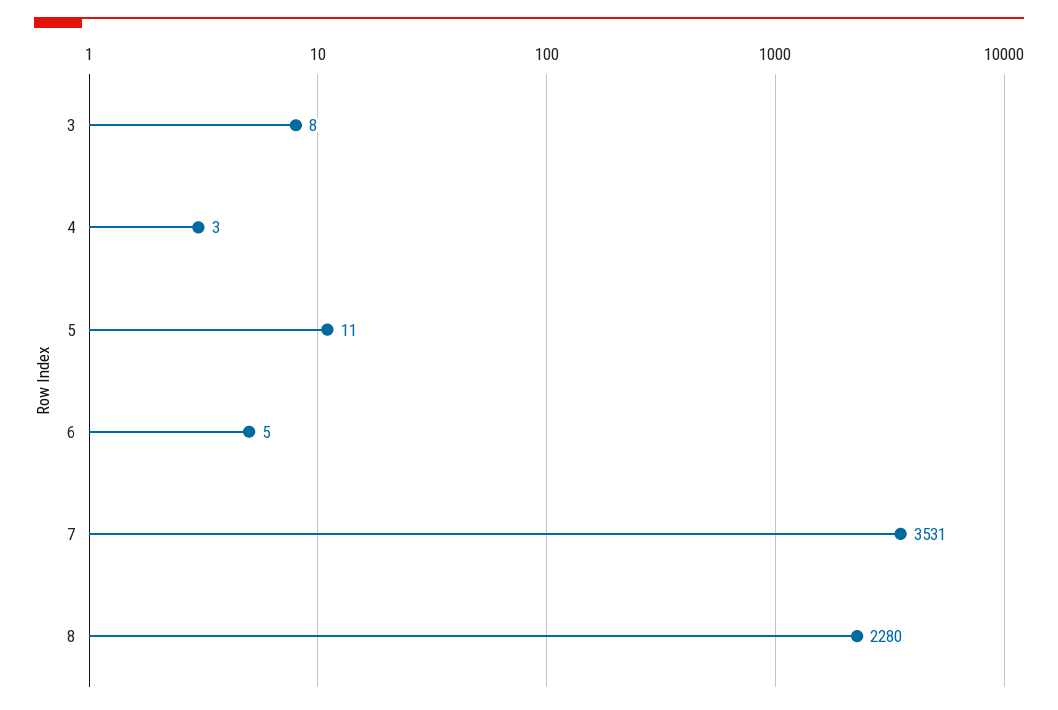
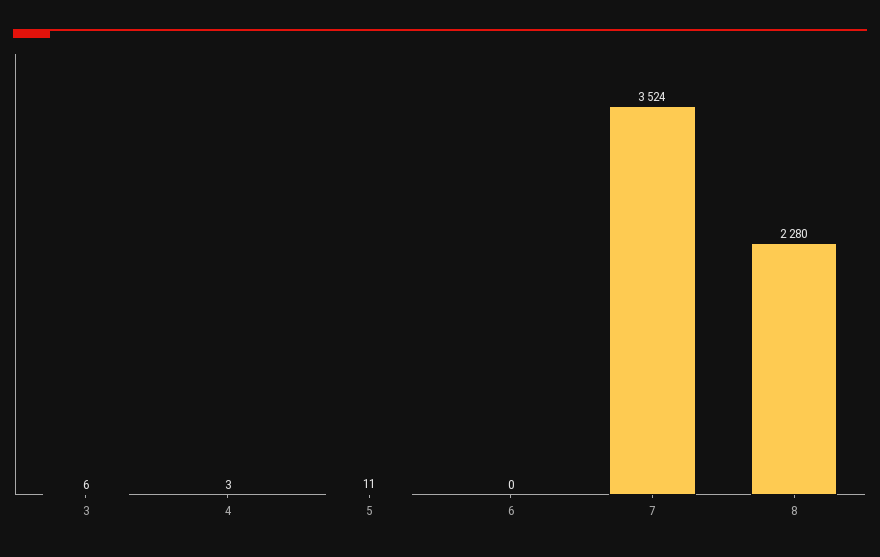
3: 8 -> 6
6: 5 -> 0
7: 3531 -> 3524

